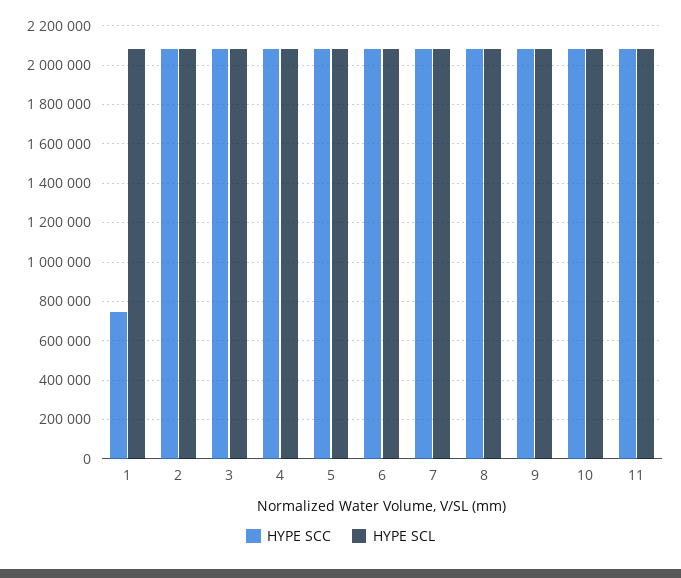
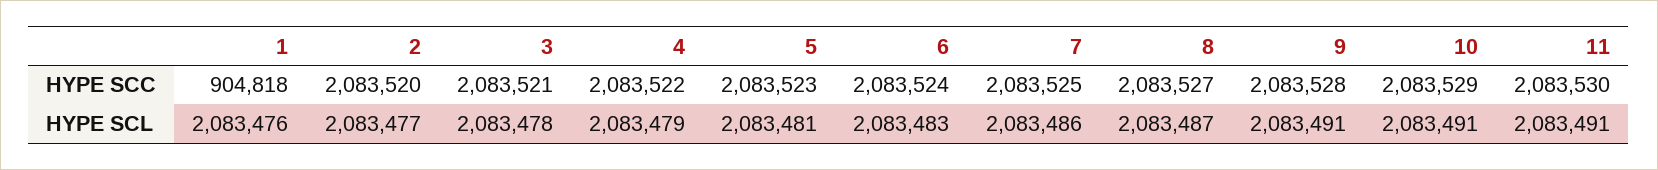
HYPE SCC, 1: 750000 -> 904818

